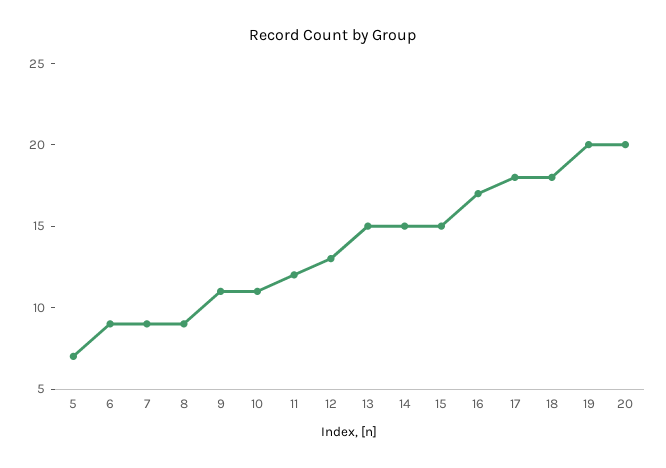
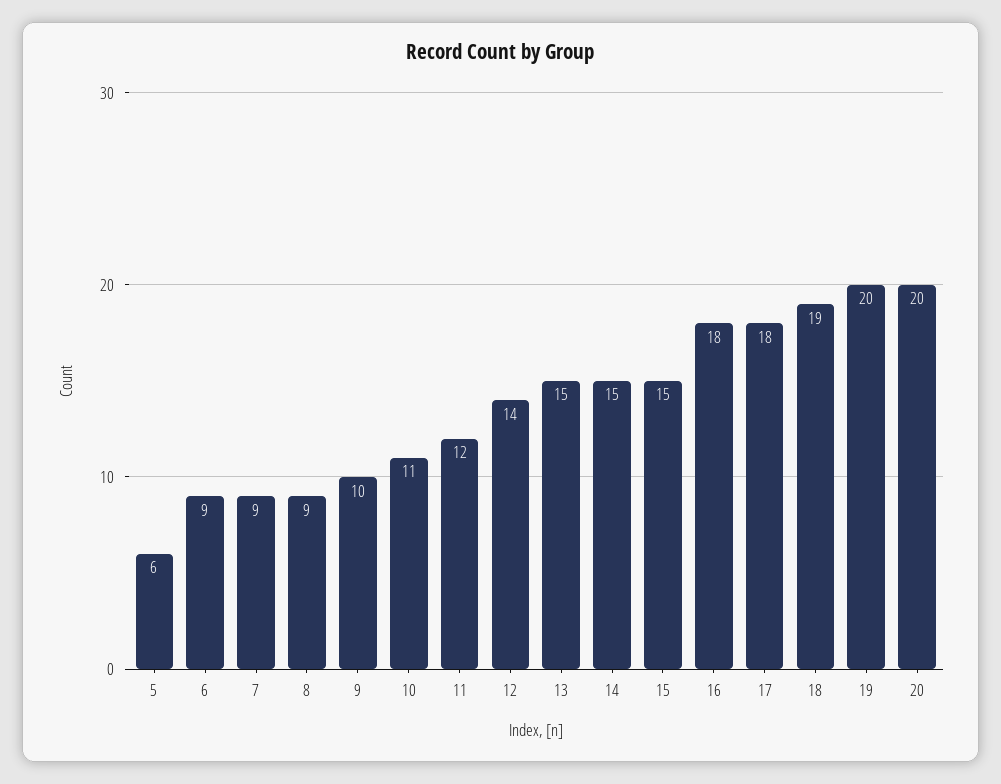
5: 7 -> 6
9: 11 -> 10
12: 13 -> 14
16: 17 -> 18
18: 18 -> 19

